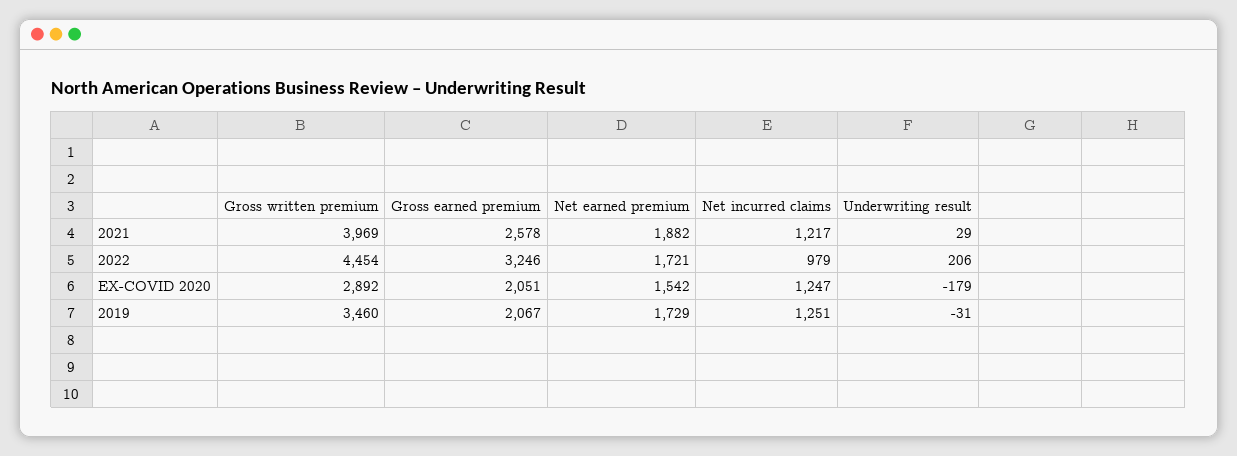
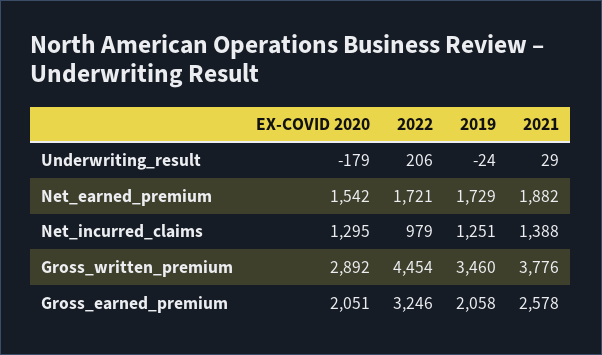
Gross written premium, 2021: 3969 -> 3776
Net incurred claims, 2021: 1217 -> 1388
Net incurred claims, EX-COVID 2020: 1247 -> 1295
Gross earned premium, 2019: 2067 -> 2058
Underwriting result, 2019: -31 -> -24

